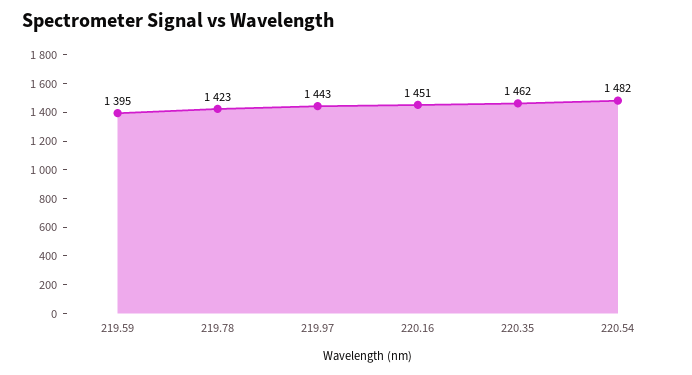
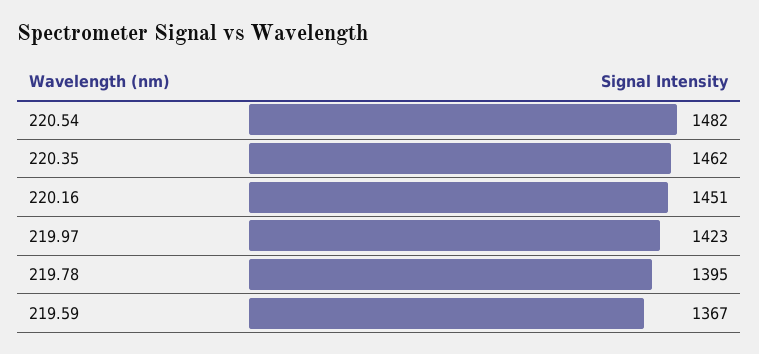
219.59: 1395 -> 1367
219.78: 1423 -> 1395
219.97: 1443 -> 1423

